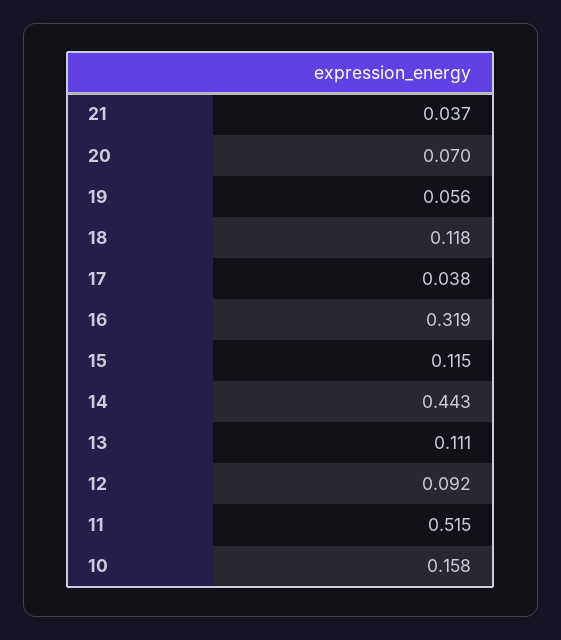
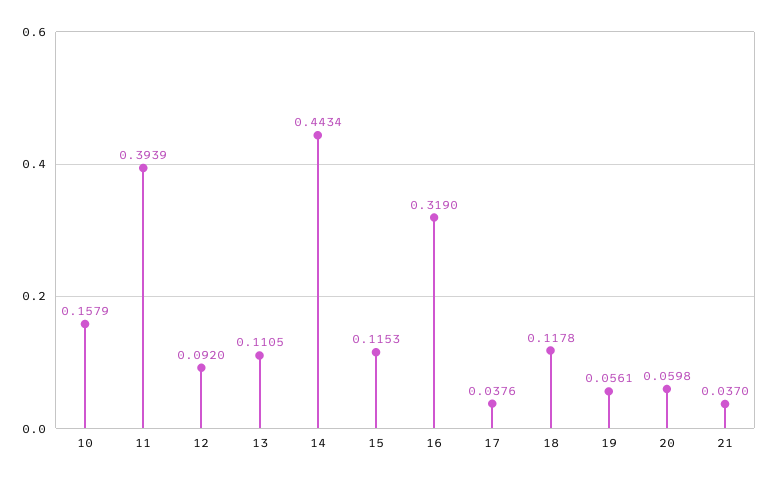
20: 0.07 -> 0.0598
11: 0.515 -> 0.3939

